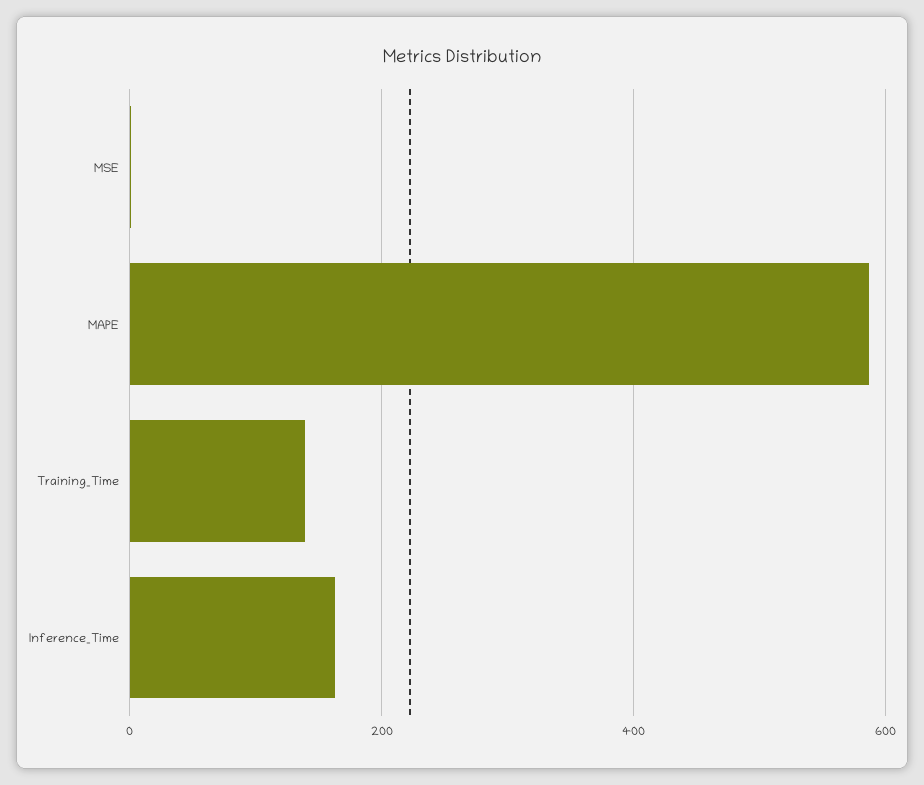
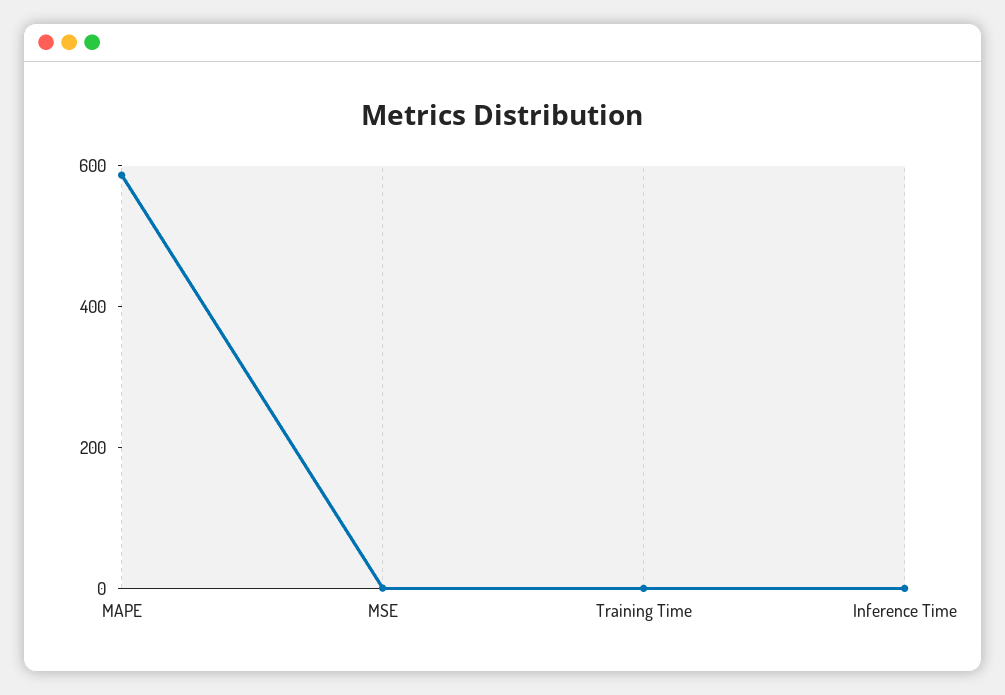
Training_Time: 140 -> 0
Inference_Time: 160 -> 0

